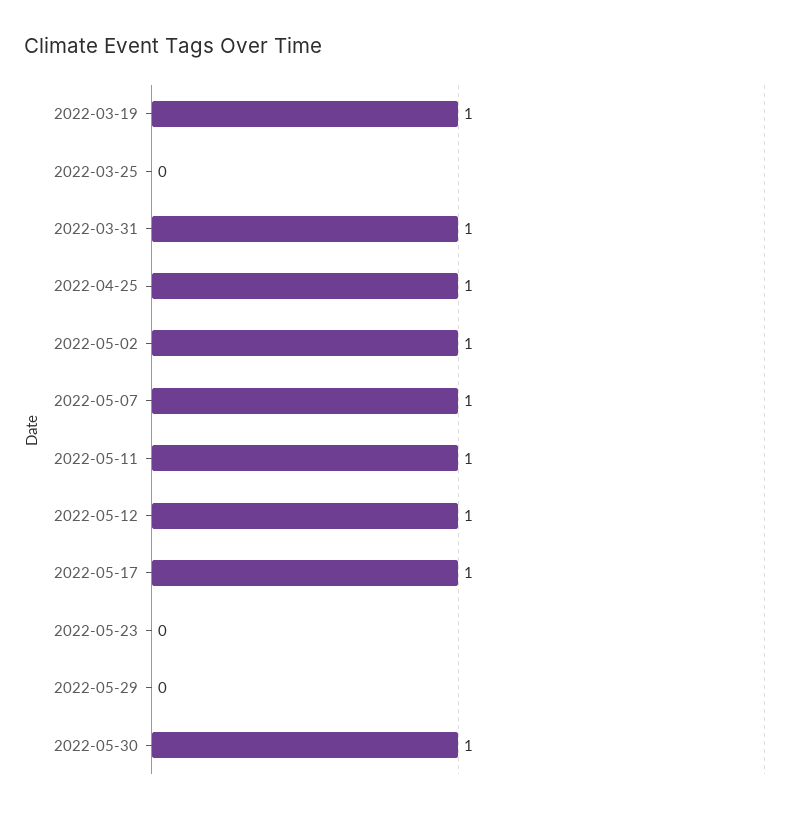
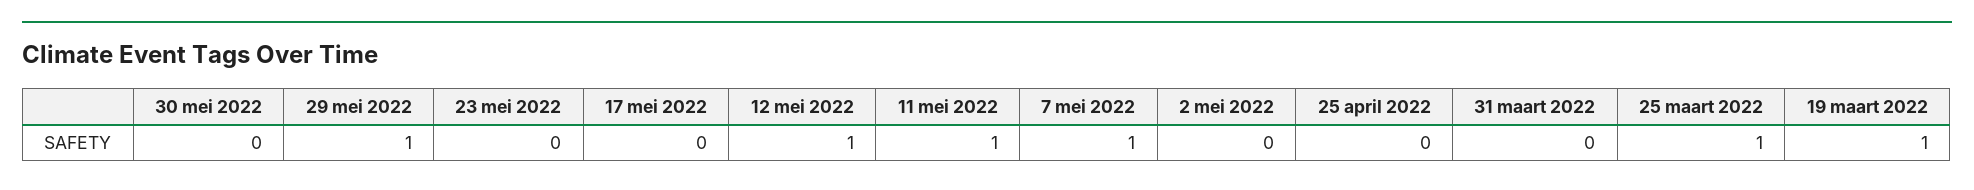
2022-03-25: 0 -> 1
2022-03-31: 1 -> 0
2022-04-25: 1 -> 0
2022-05-02: 1 -> 0
2022-05-17: 1 -> 0
2022-05-29: 0 -> 1
2022-05-30: 1 -> 0

